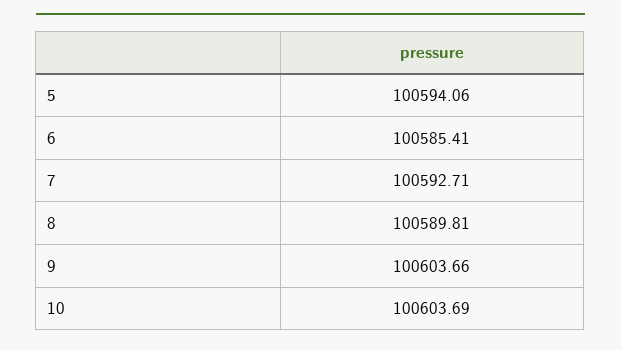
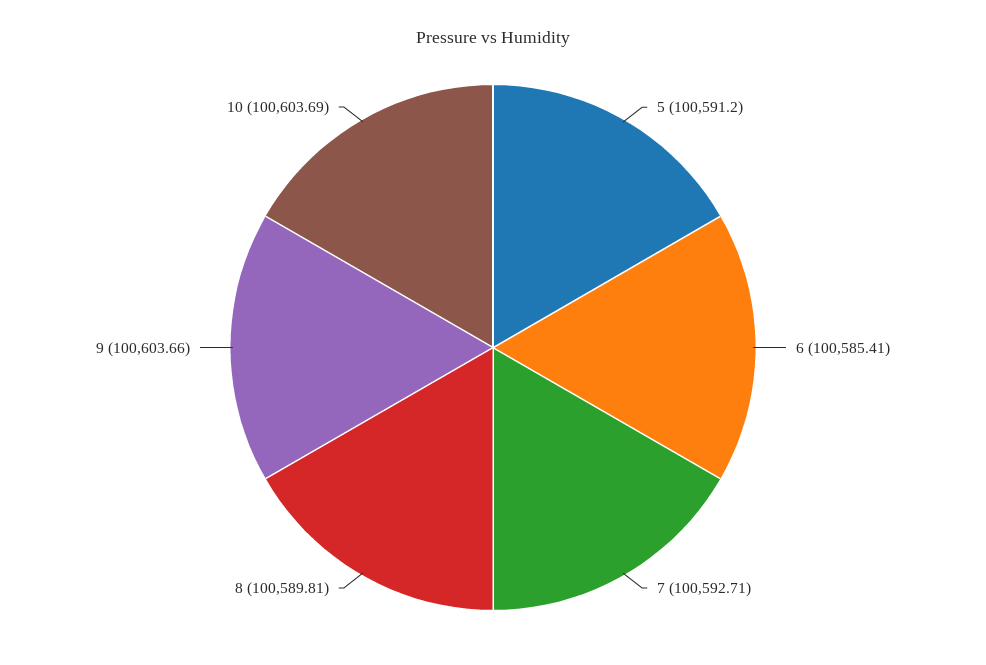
5: 100594.06 -> 100591.2

